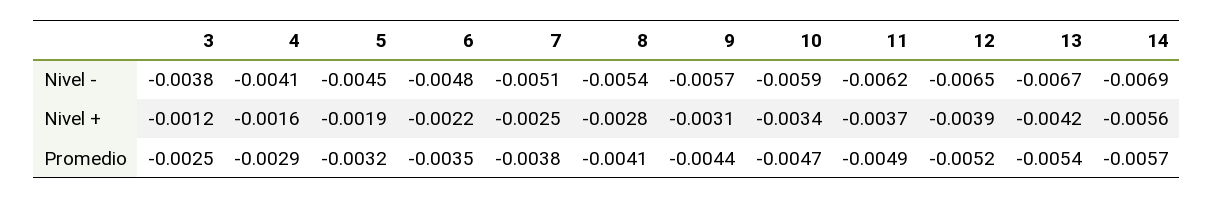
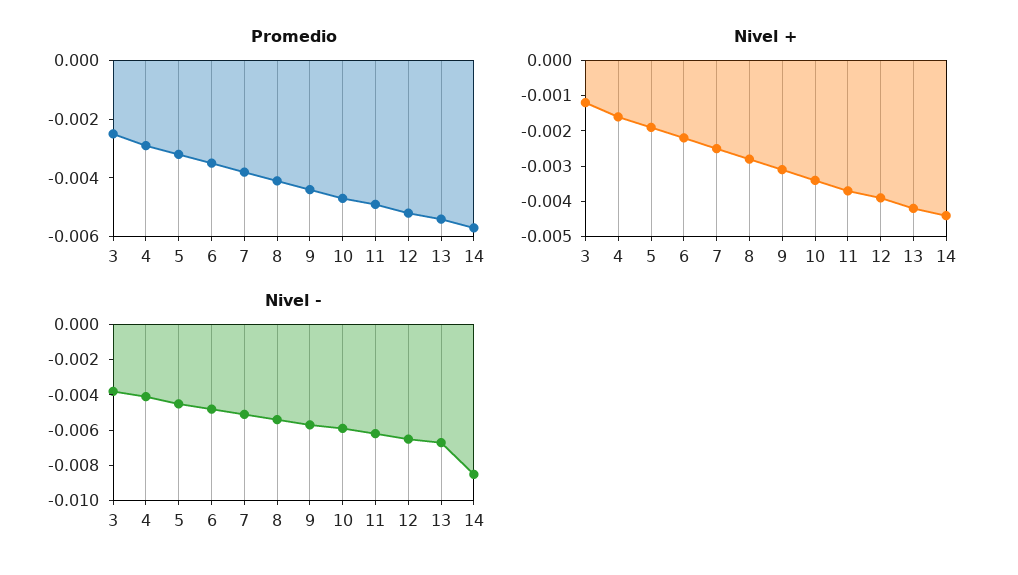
Nivel -, 14: -0.0069 -> -0.0085
Nivel +, 14: -0.0056 -> -0.0045

